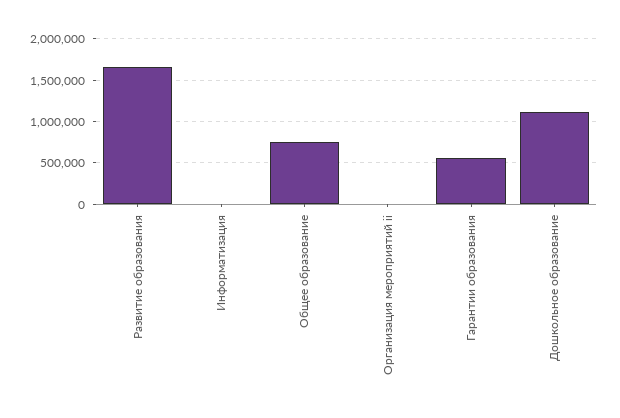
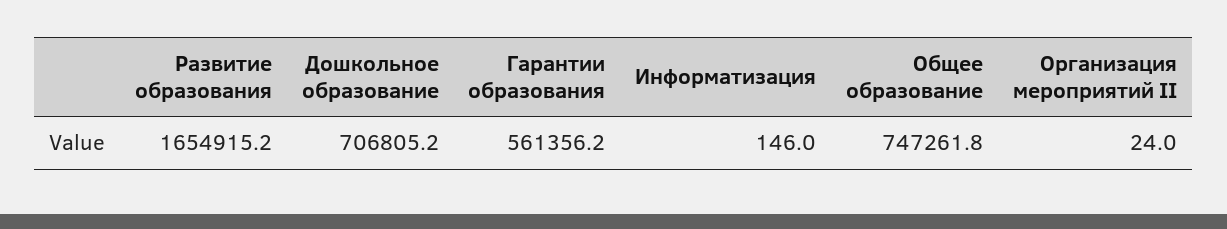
Дошкольное образование: 1100000 -> 706805.2

